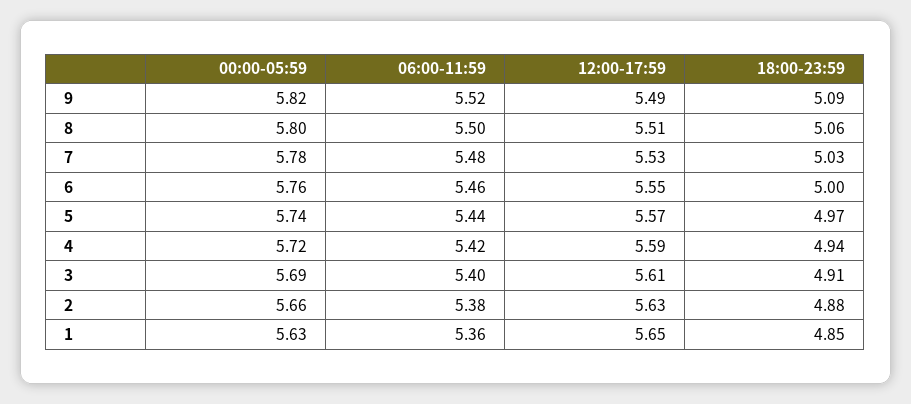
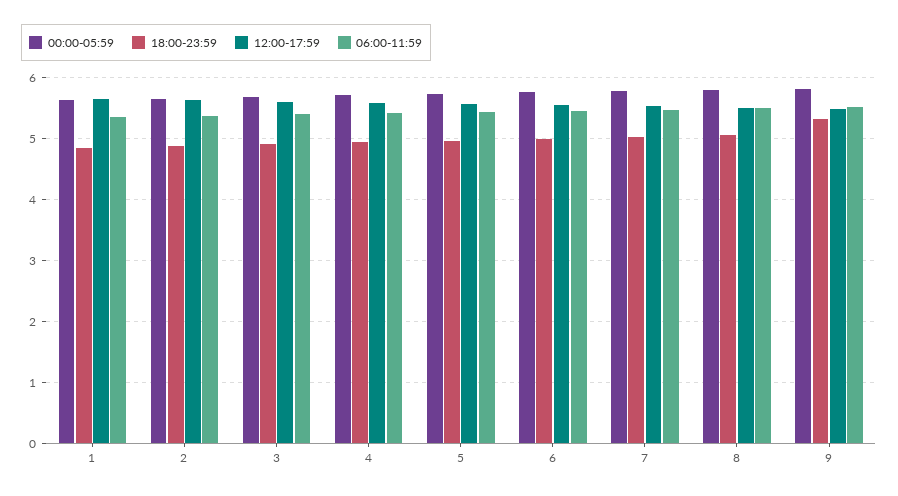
18:00-23:59, 9: 5.09 -> 5.3

